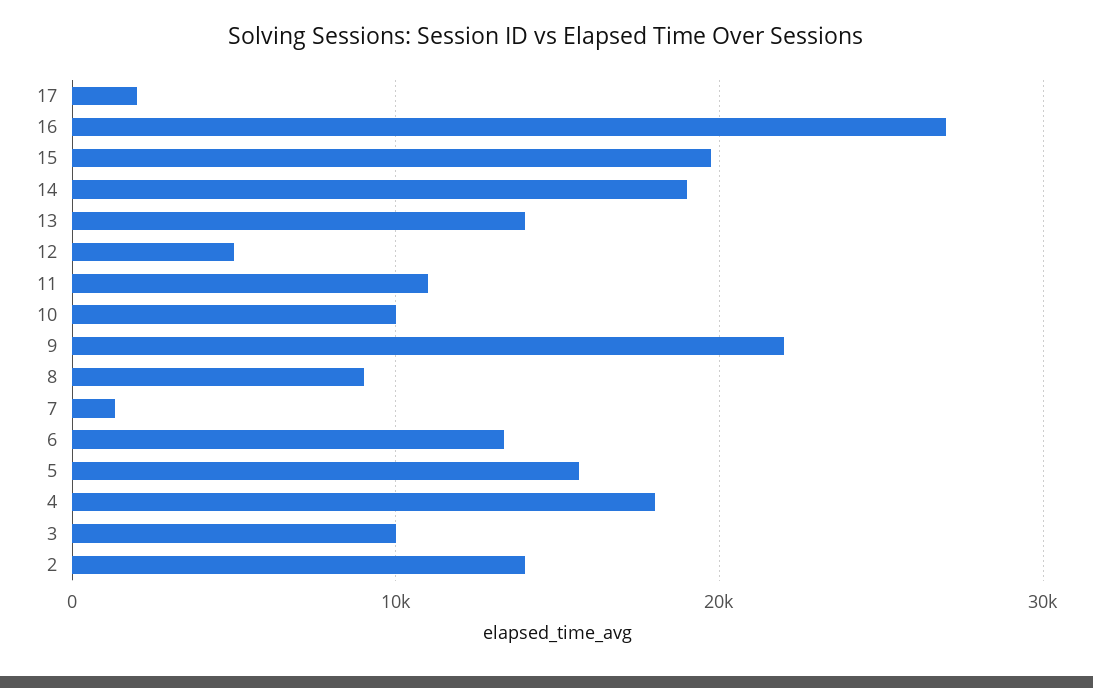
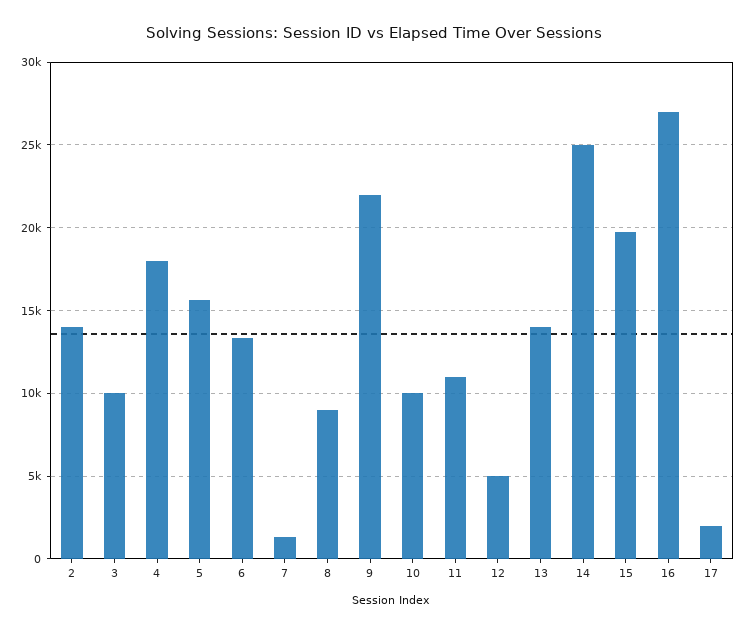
14: 19000 -> 25000

